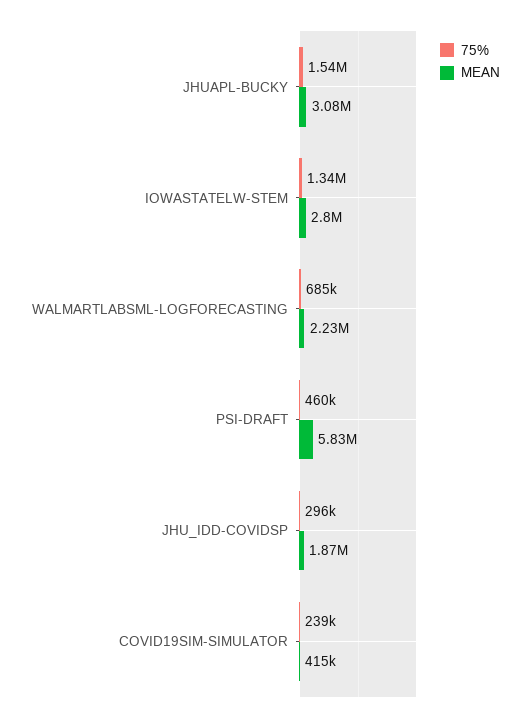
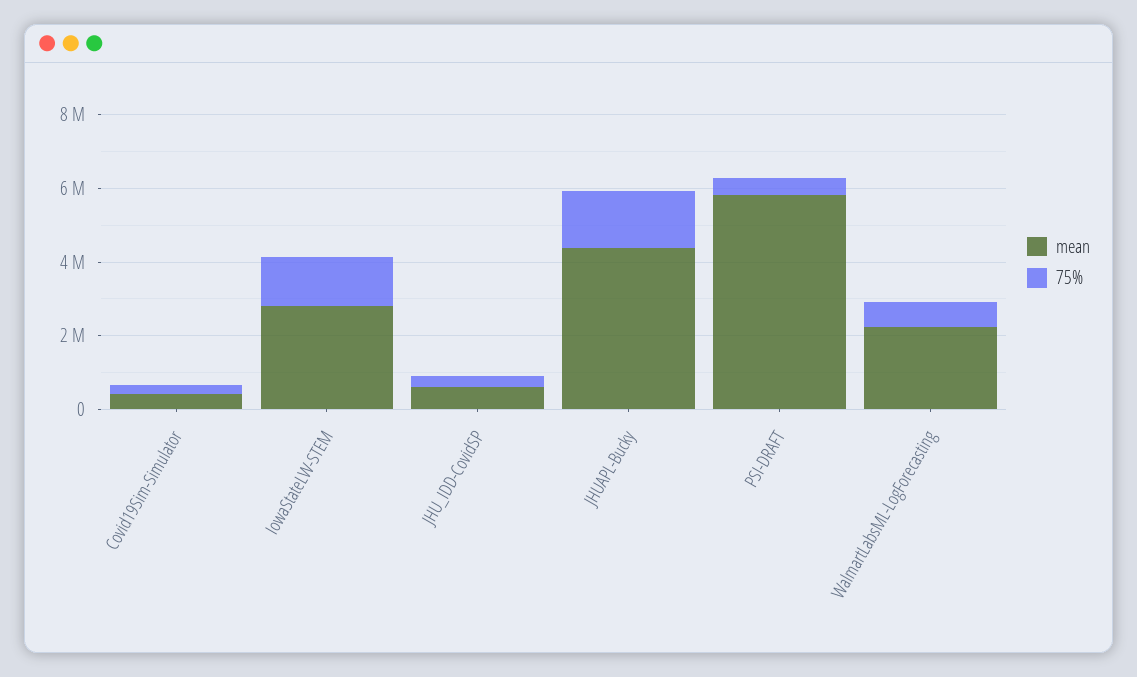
MEAN, JHUAPL-BUCKY: 3080000 -> 4500000
MEAN, JHU_IDD-COVIDSP: 1870000 -> 500000

